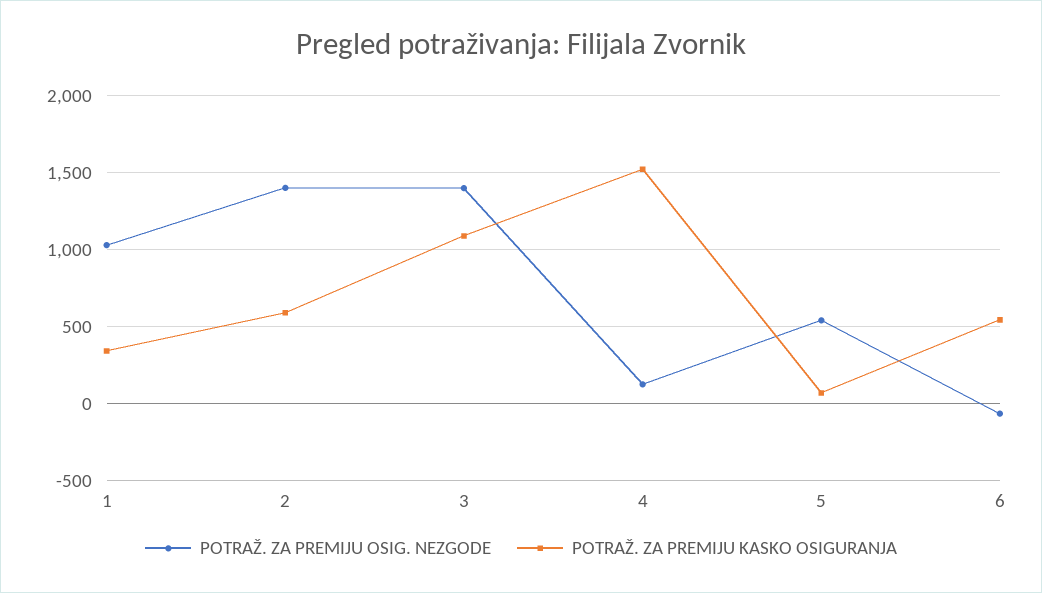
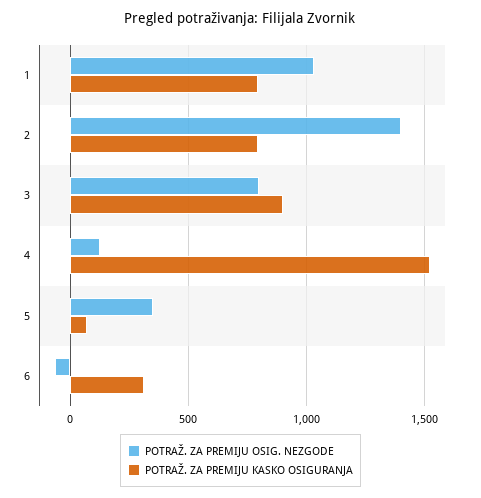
POTRAŽ. ZA PREMIJU KASKO OSIGURANJA, 1: 350 -> 800
POTRAŽ. ZA PREMIJU KASKO OSIGURANJA, 2: 600 -> 800
POTRAŽ. ZA PREMIJU OSIG. NEZGODE, 3: 1400 -> 800
POTRAŽ. ZA PREMIJU KASKO OSIGURANJA, 3: 1100 -> 900
POTRAŽ. ZA PREMIJU OSIG. NEZGODE, 5: 550 -> 350
POTRAŽ. ZA PREMIJU KASKO OSIGURANJA, 6: 550 -> 300

